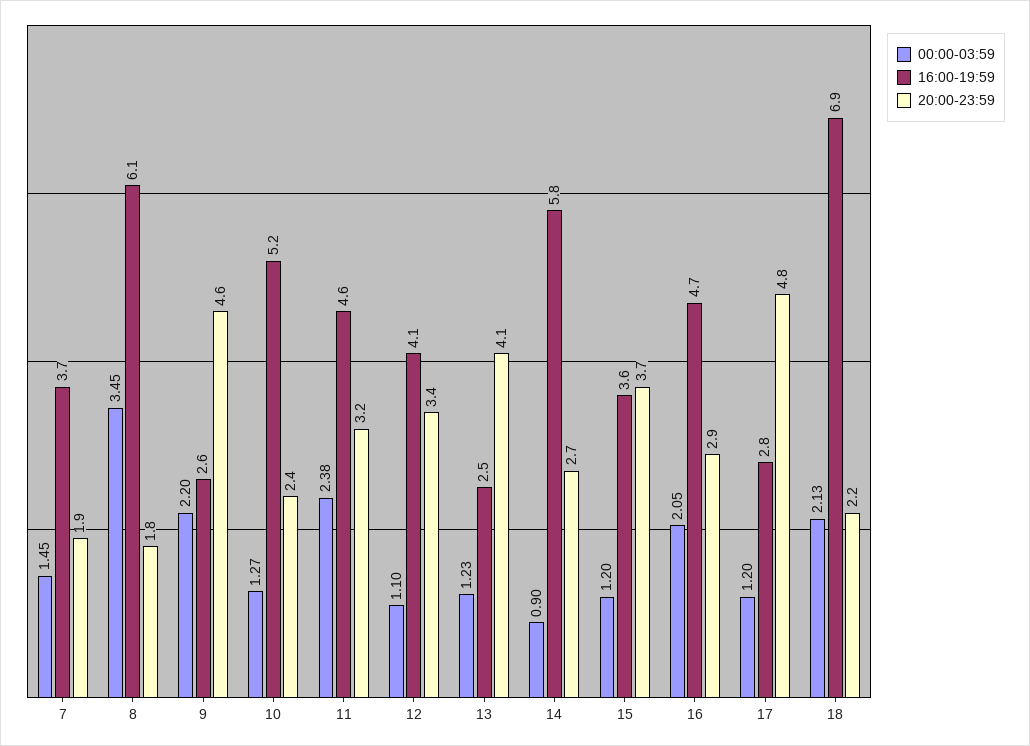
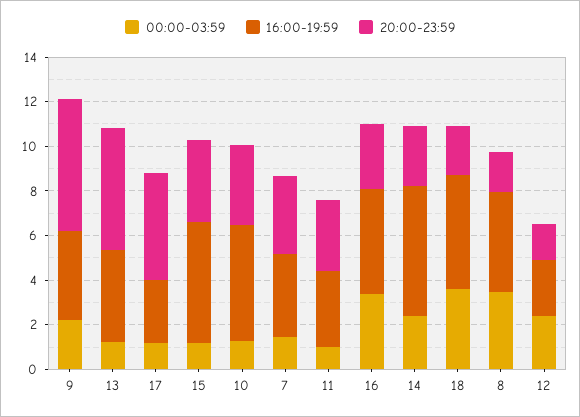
20:00-23:59, 7: 1.9 -> 3.5
16:00-19:59, 8: 6.1 -> 4.5
16:00-19:59, 9: 2.6 -> 4
20:00-23:59, 9: 4.6 -> 6
20:00-23:59, 10: 2.4 -> 3.5
00:00-03:59, 11: 2.38 -> 1
16:00-19:59, 11: 4.6 -> 3.5
00:00-03:59, 12: 1.1 -> 2.5
16:00-19:59, 12: 4.1 -> 2.5
20:00-23:59, 12: 3.4 -> 1.5
16:00-19:59, 13: 2.5 -> 4
20:00-23:59, 13: 4.1 -> 5.5
00:00-03:59, 14: 0.9 -> 2.5
16:00-19:59, 15: 3.6 -> 5.5
00:00-03:59, 16: 2.05 -> 3.5
00:00-03:59, 18: 2.13 -> 3.5
16:00-19:59, 18: 6.9 -> 5

